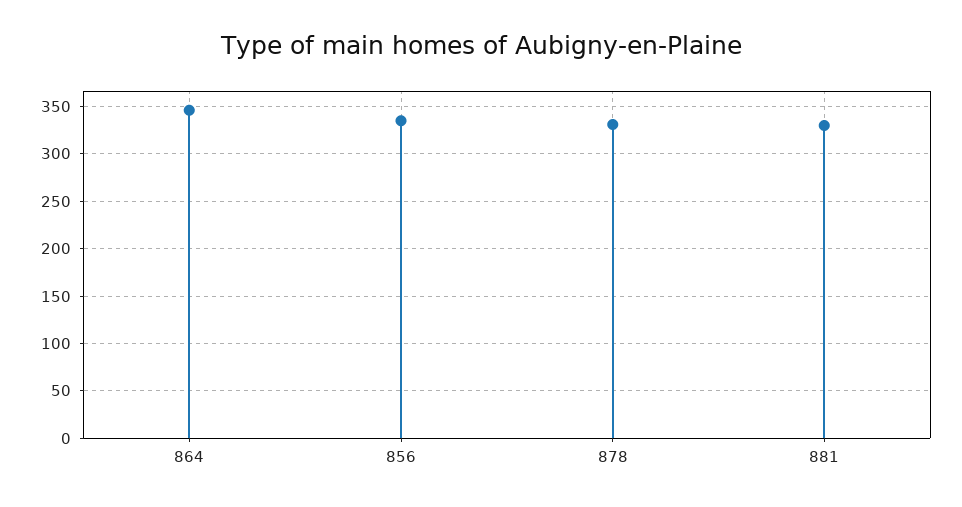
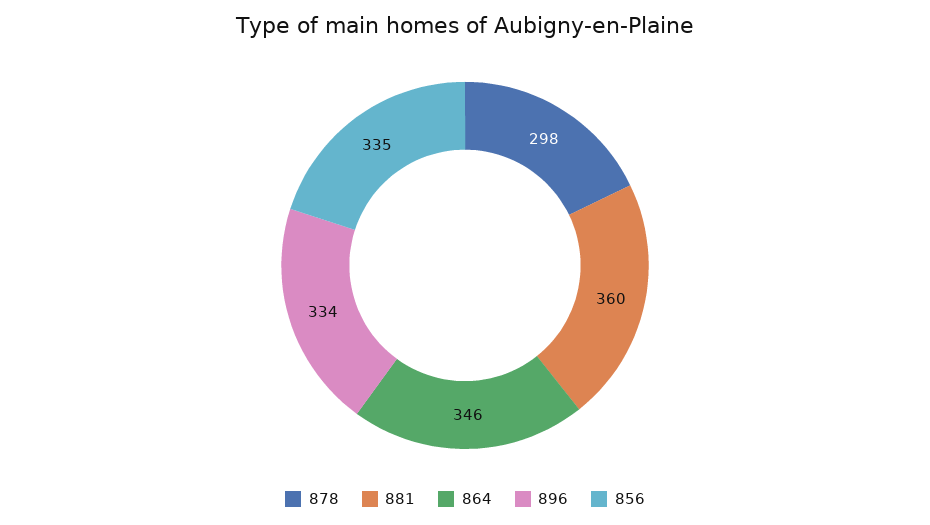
878: 330 -> 298
881: 330 -> 360
896: none -> 334

